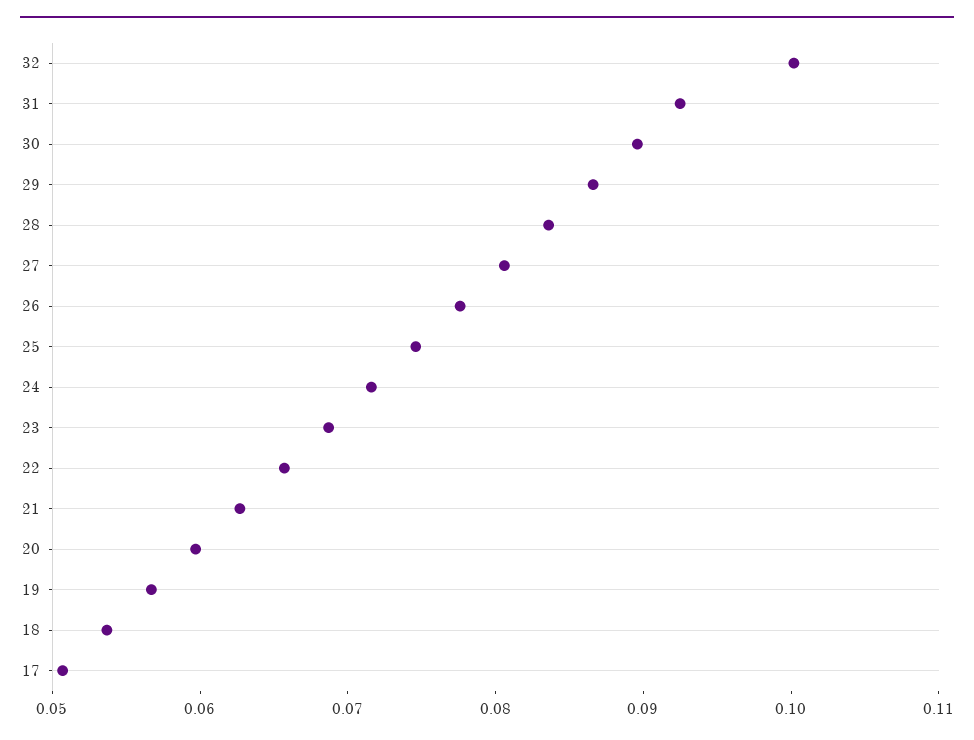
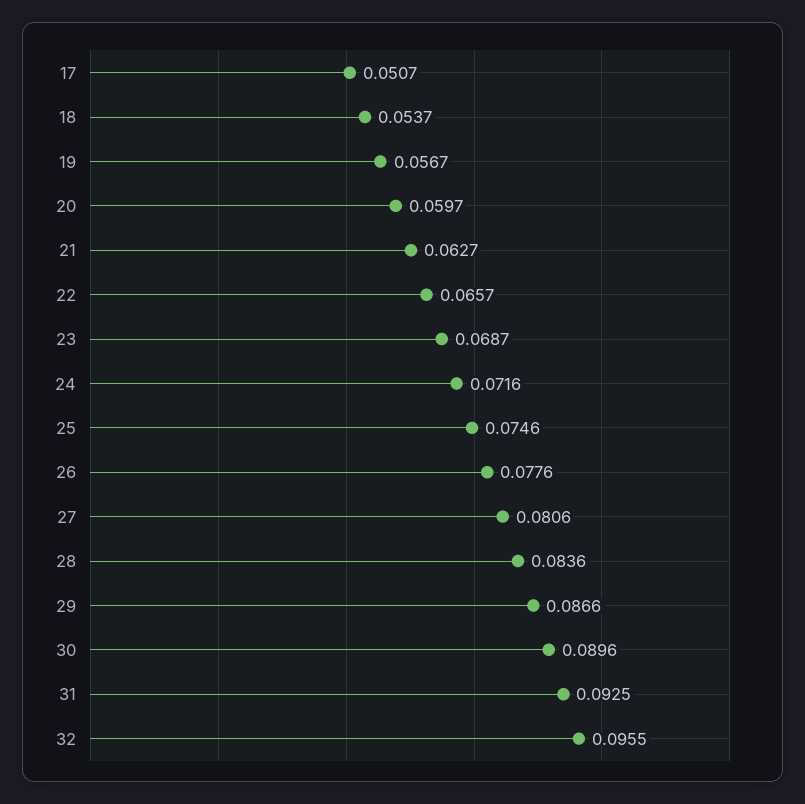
32: 0.1 -> 0.0955

